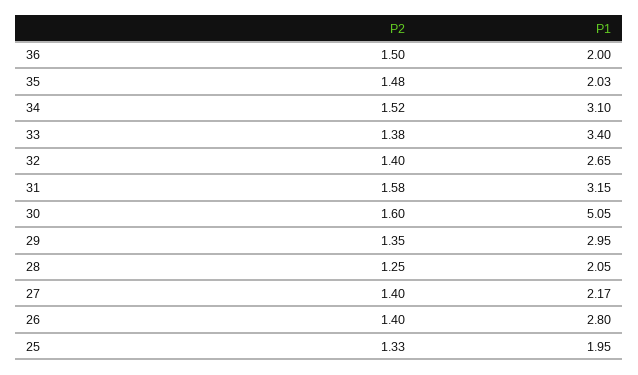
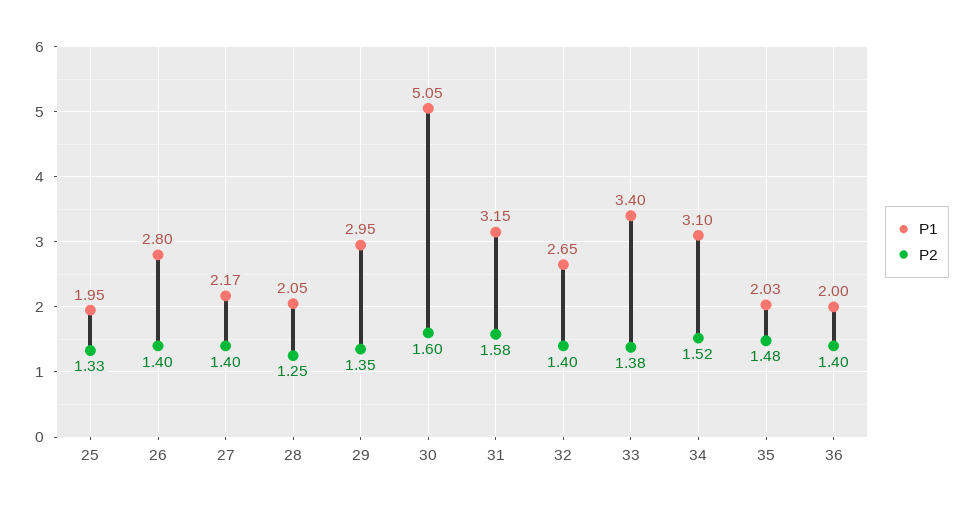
P2, 36: 1.5 -> 1.4

